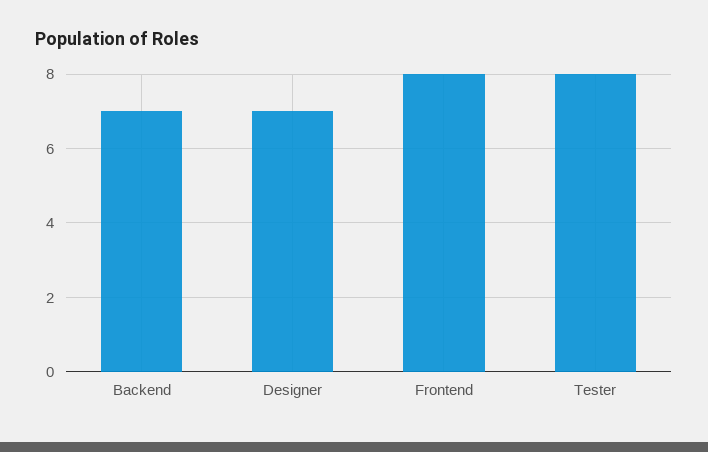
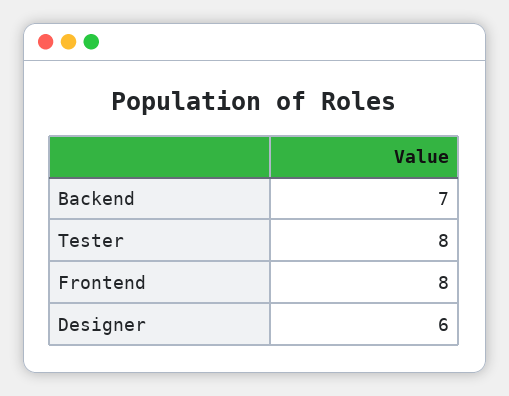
Designer: 7 -> 6

